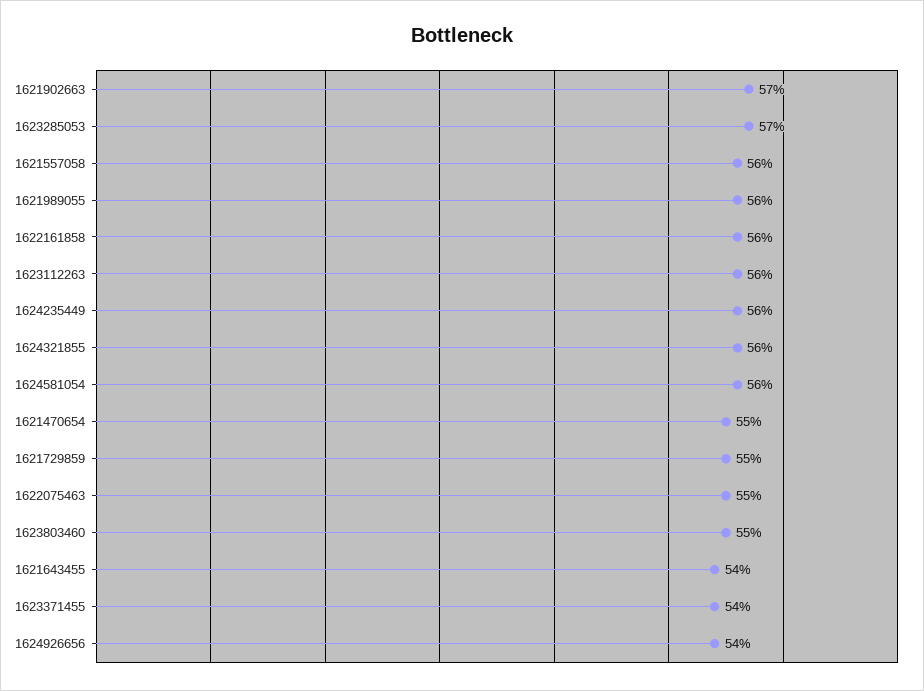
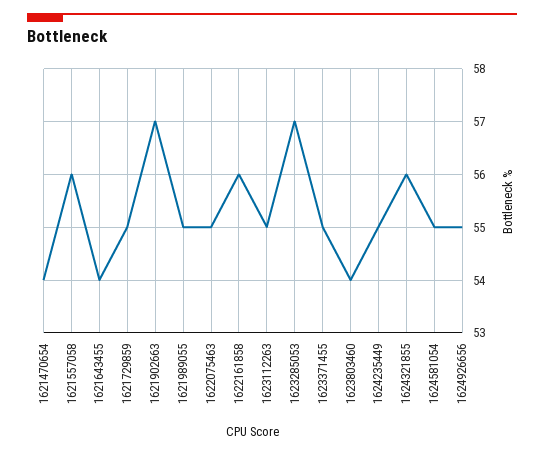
1621989055: 56 -> 55
1623112263: 56 -> 55
1624235449: 56 -> 55
1624581054: 56 -> 55
1621470654: 55 -> 54
1623803460: 55 -> 54
1623371455: 54 -> 55
1624926656: 54 -> 55

